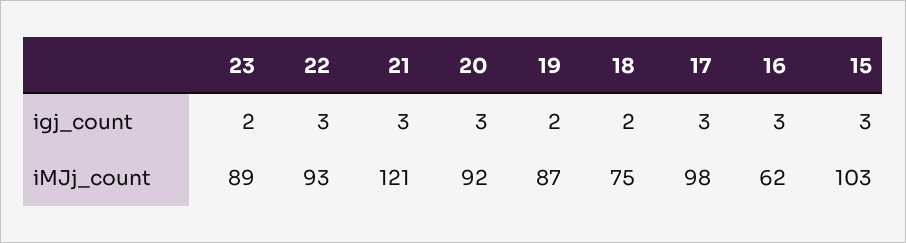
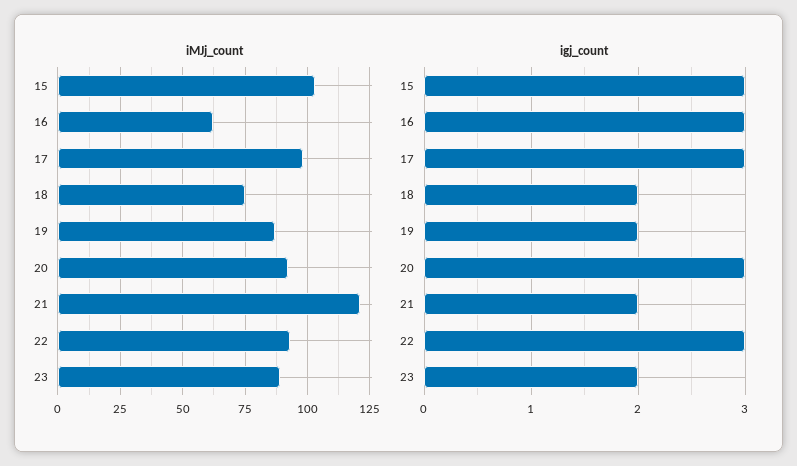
igj_count, 21: 3 -> 2

